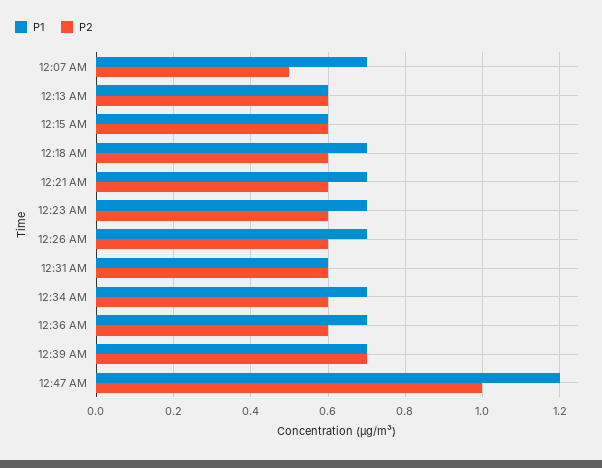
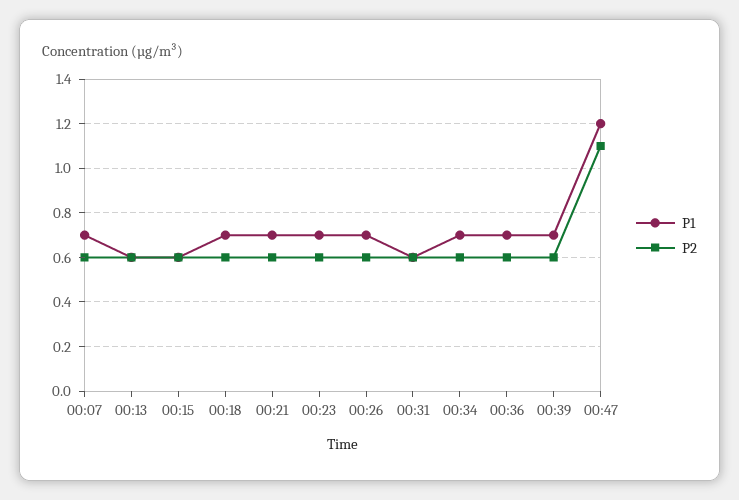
P2, 12:07 AM: 0.5 -> 0.6
P2, 12:39 AM: 0.7 -> 0.6
P2, 12:47 AM: 1 -> 1.1

